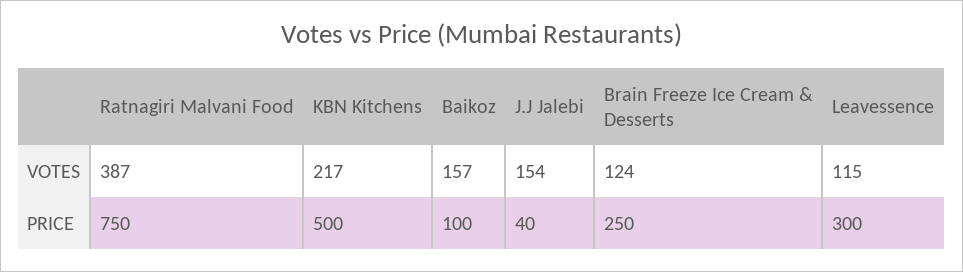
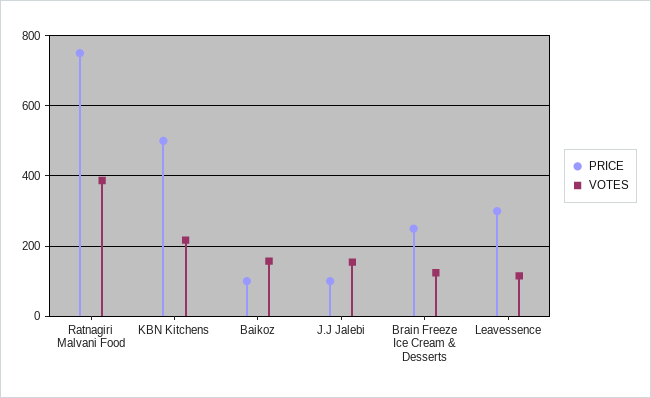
PRICE, J.J Jalebi: 40 -> 100

